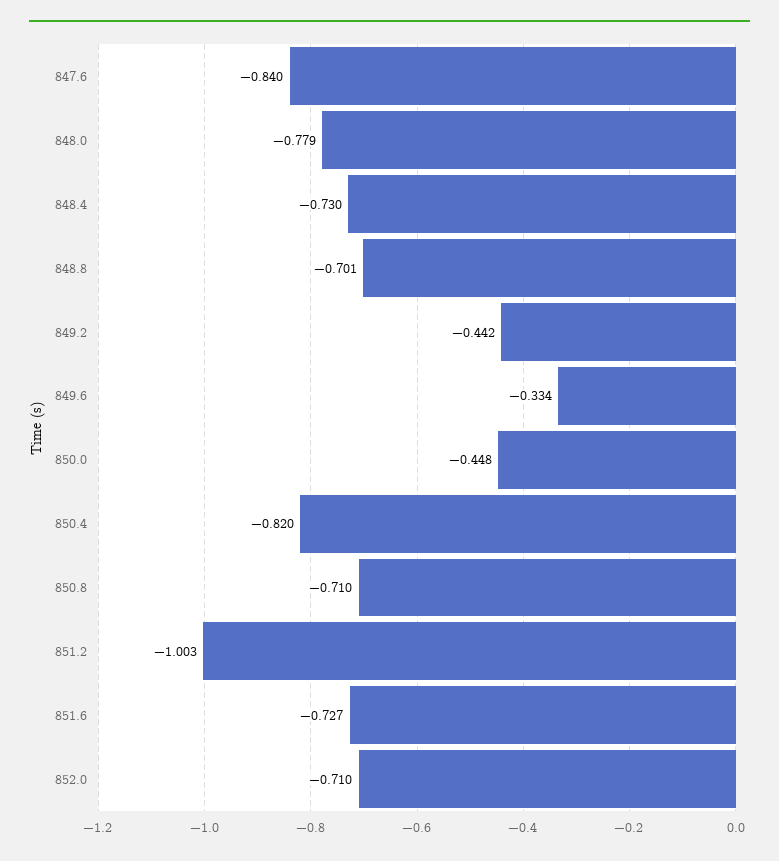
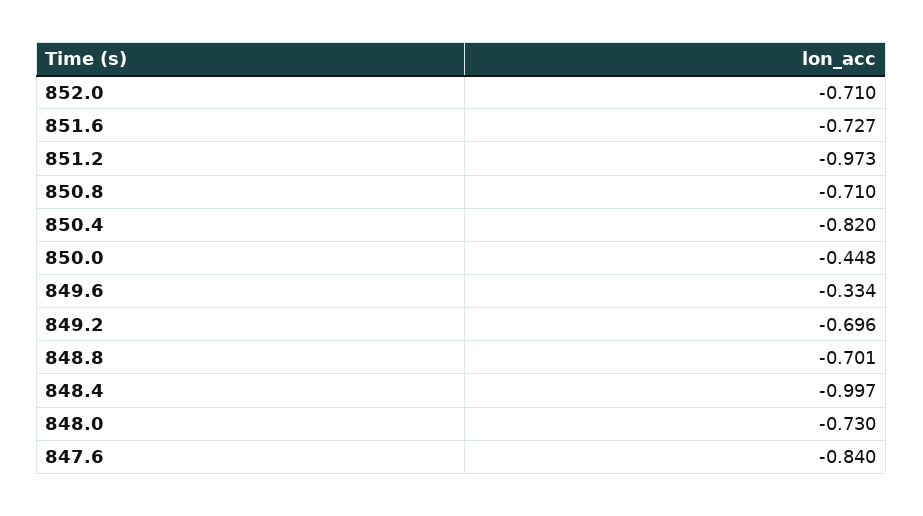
848.0: -0.779 -> -0.73
848.4: -0.73 -> -0.997
849.2: -0.442 -> -0.696
851.2: -1.003 -> -0.973

